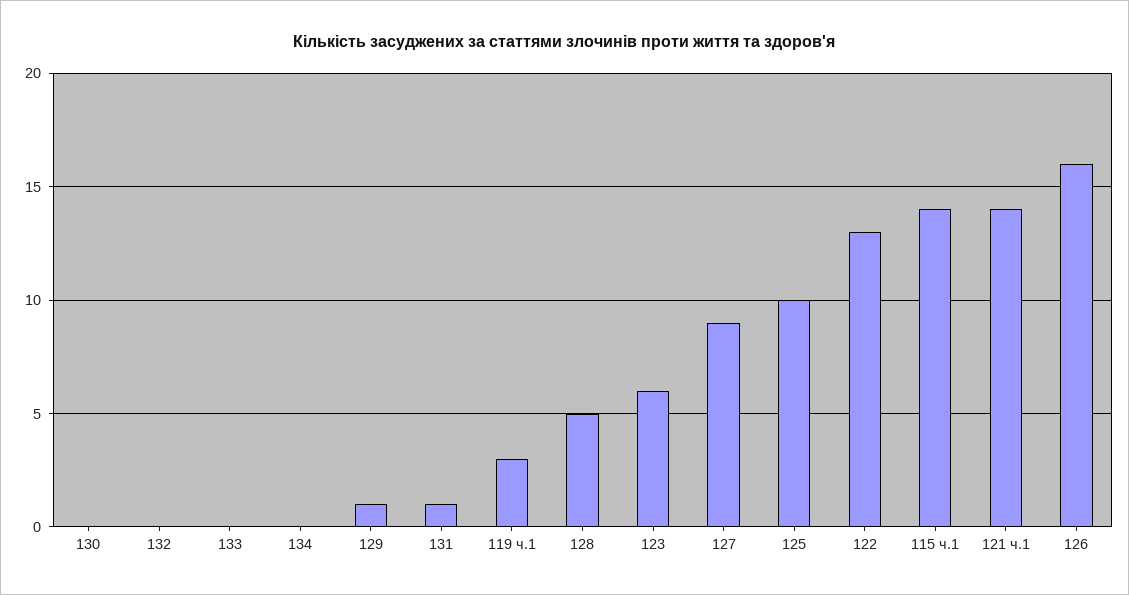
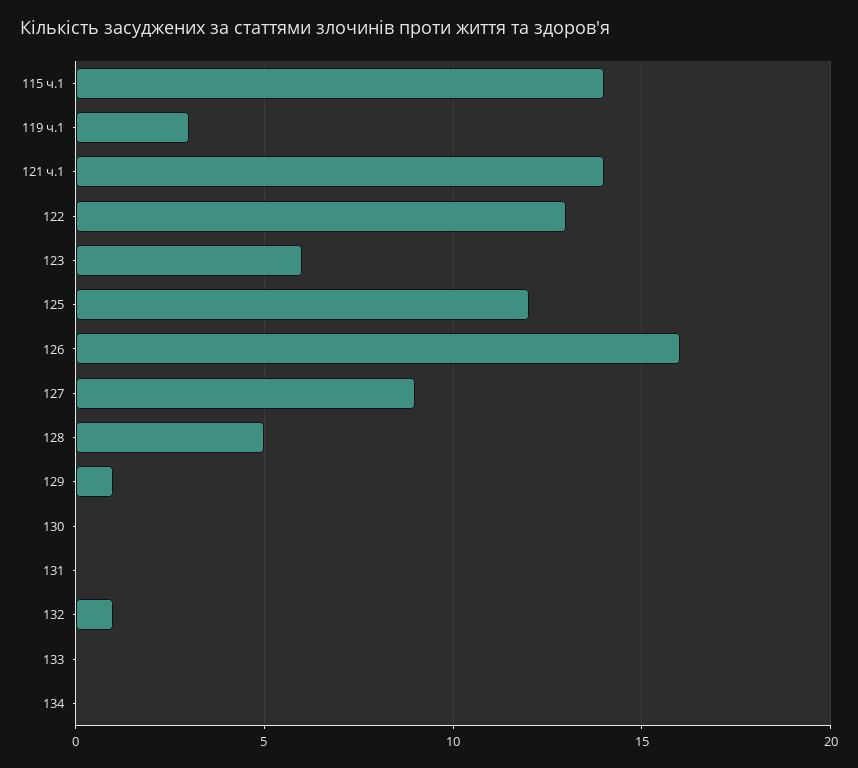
132: 0 -> 1
131: 1 -> 0
125: 10 -> 12

